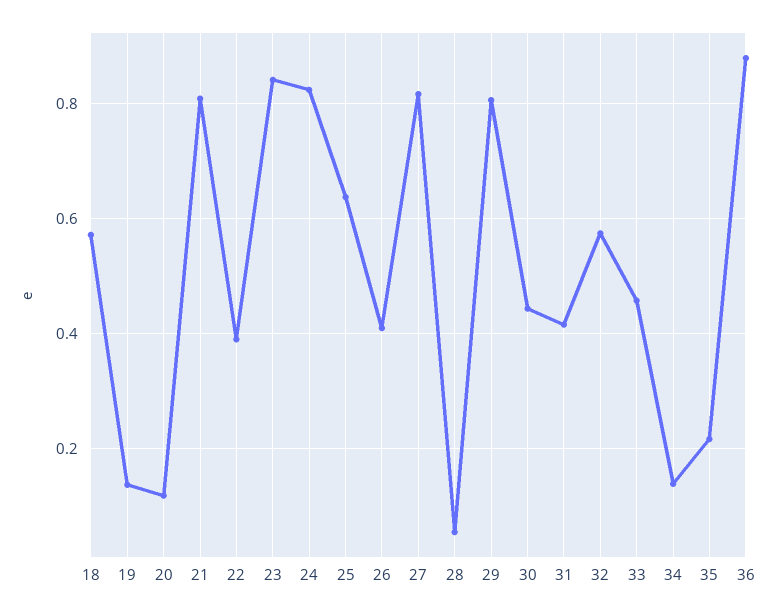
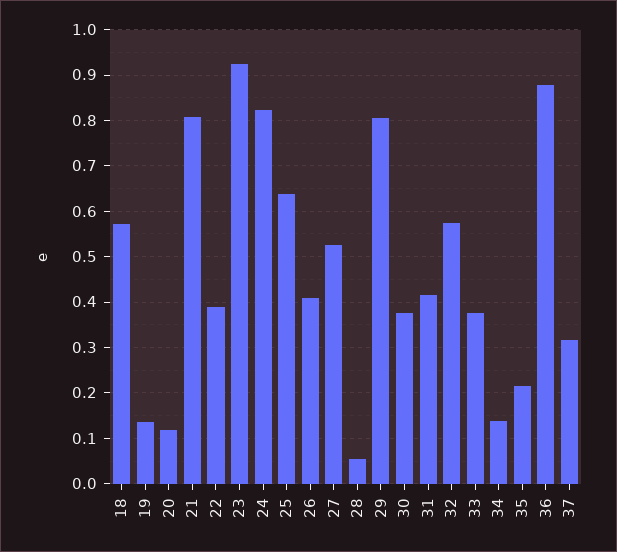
23: 0.84 -> 0.92
27: 0.82 -> 0.52
30: 0.44 -> 0.38
33: 0.46 -> 0.38
37: none -> 0.32

